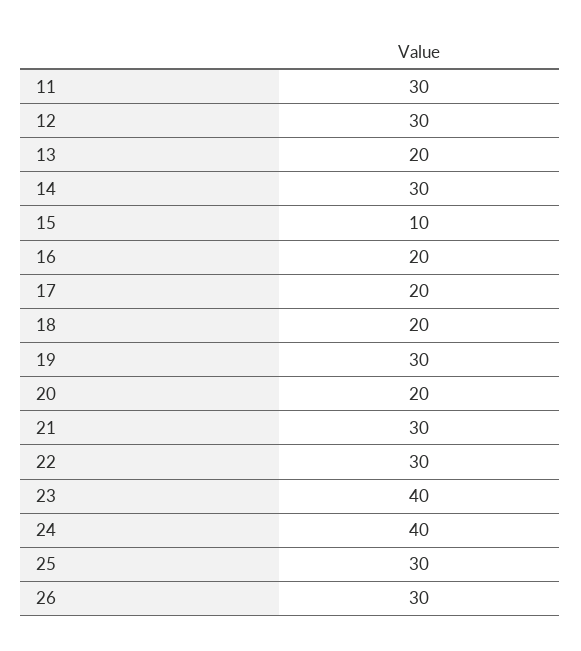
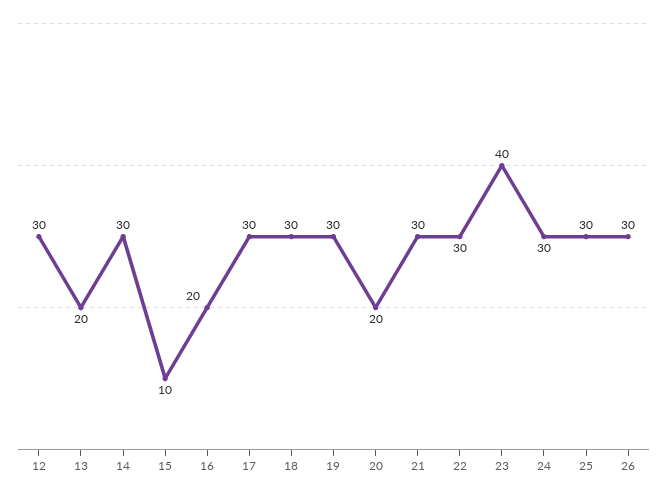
11: 30 -> none
17: 20 -> 30
18: 20 -> 30
24: 40 -> 30

